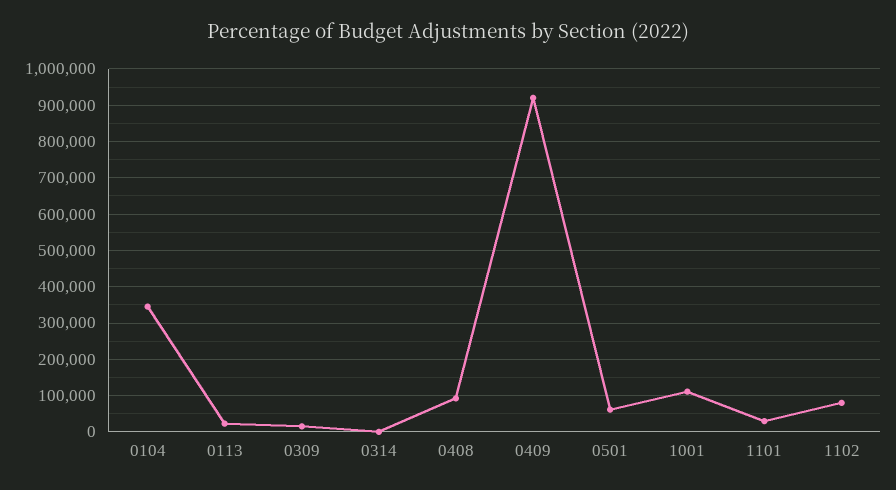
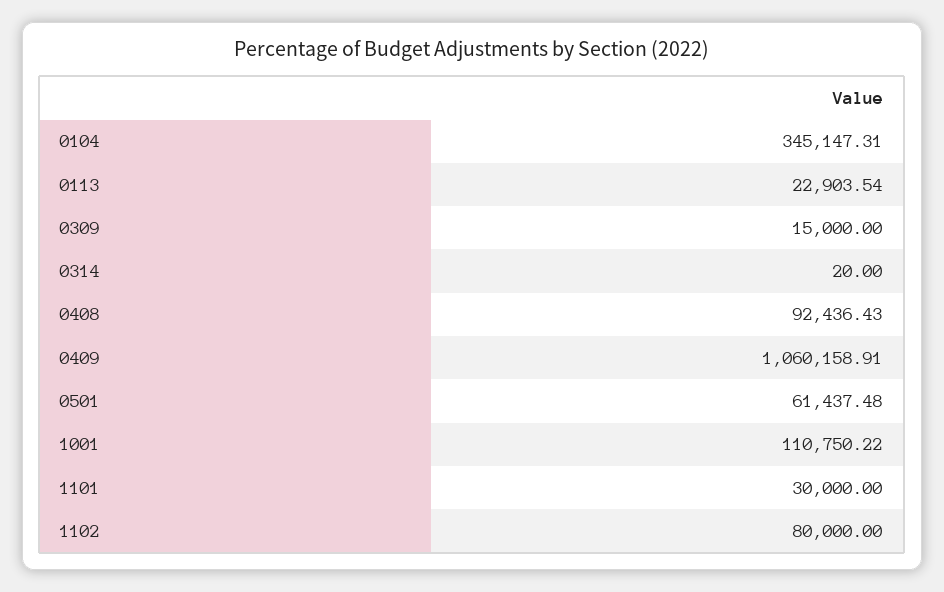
0409: 920000 -> 1060158.91

